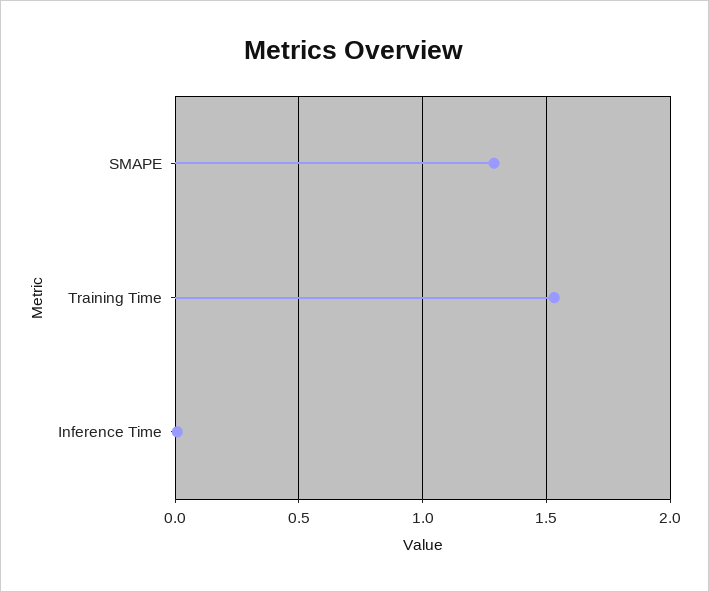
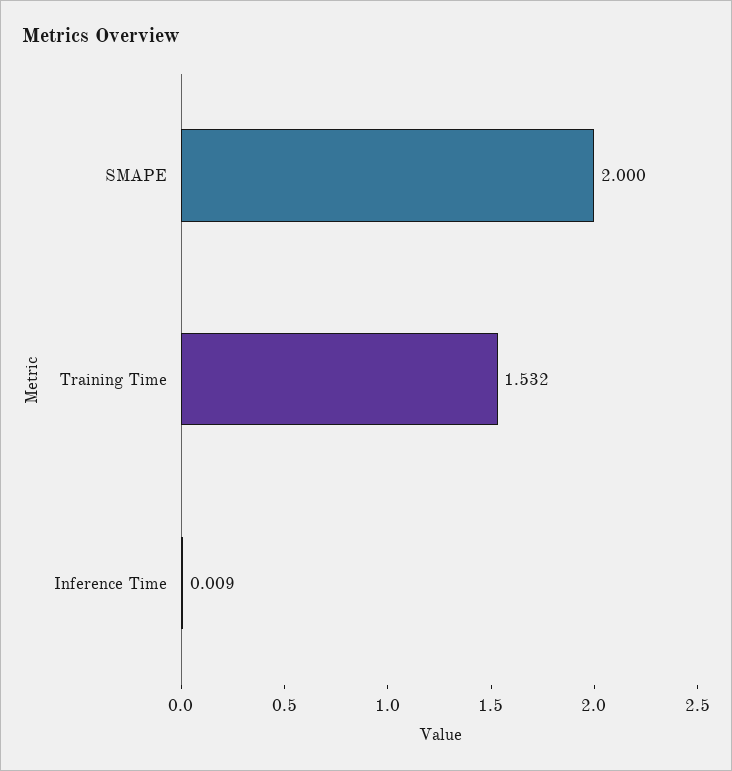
SMAPE: 1.3 -> 2

